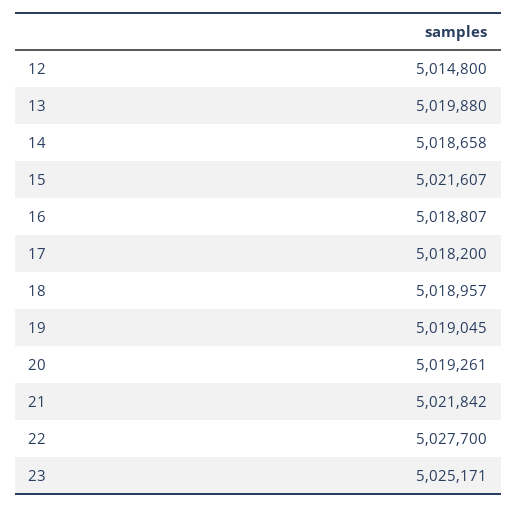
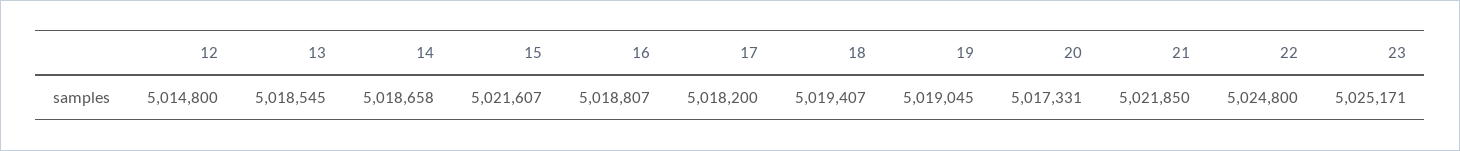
13: 5019880 -> 5018545
18: 5018957 -> 5019407
20: 5019261 -> 5017331
21: 5021842 -> 5021850
22: 5027700 -> 5024800

